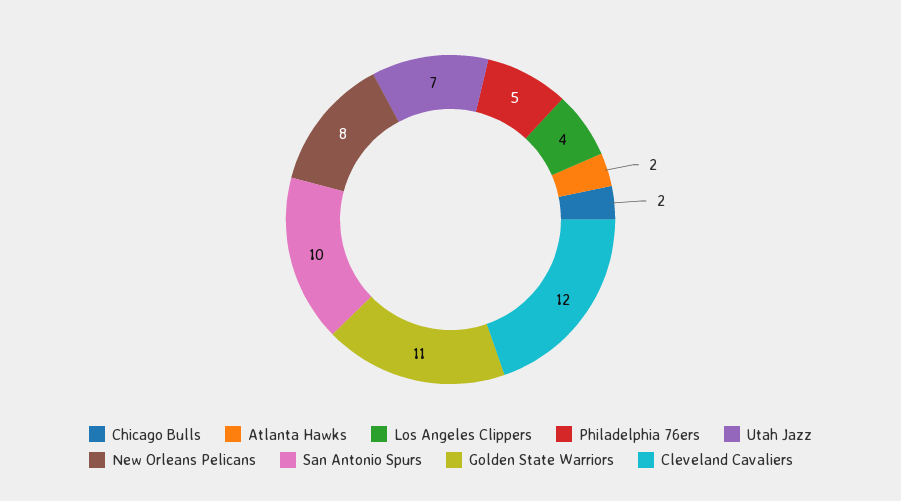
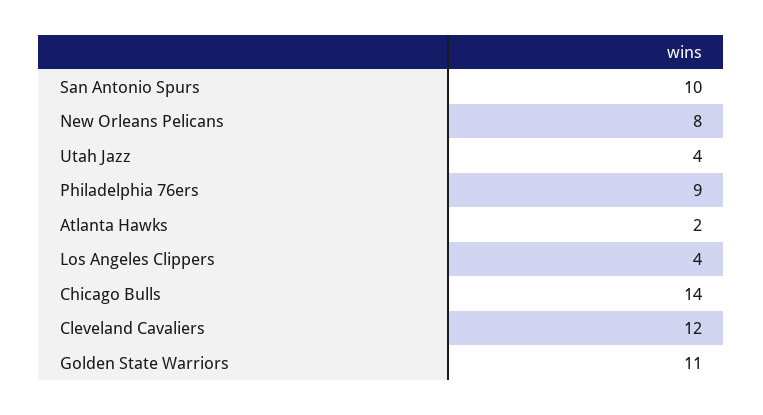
Chicago Bulls: 2 -> 14
Philadelphia 76ers: 5 -> 9
Utah Jazz: 7 -> 4

